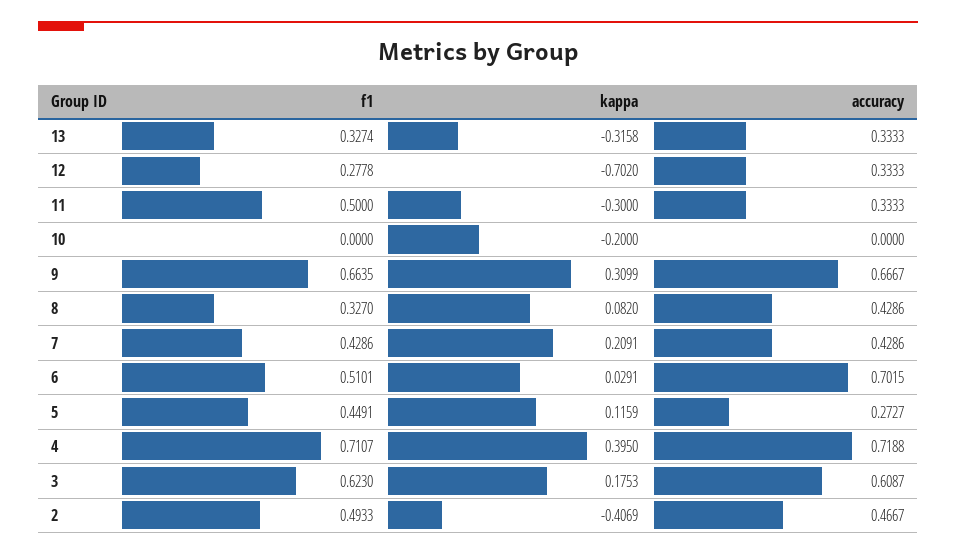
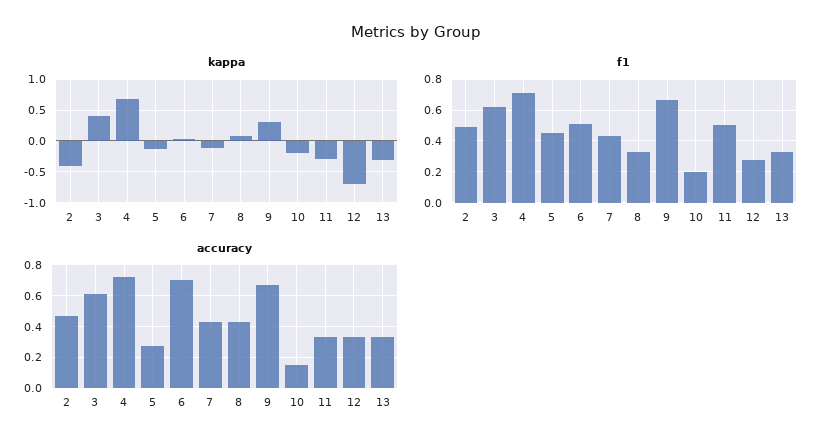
f1, 10: 0 -> 0.2
accuracy, 10: 0 -> 0.15
kappa, 7: 0.2091 -> -0.1
kappa, 5: 0.1159 -> -0.1
kappa, 4: 0.395 -> 0.7
kappa, 3: 0.1753 -> 0.4

